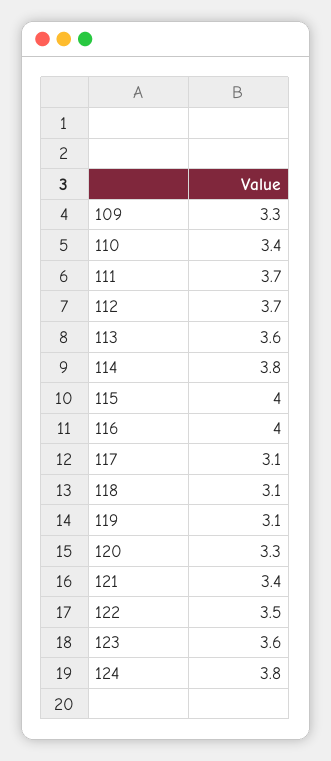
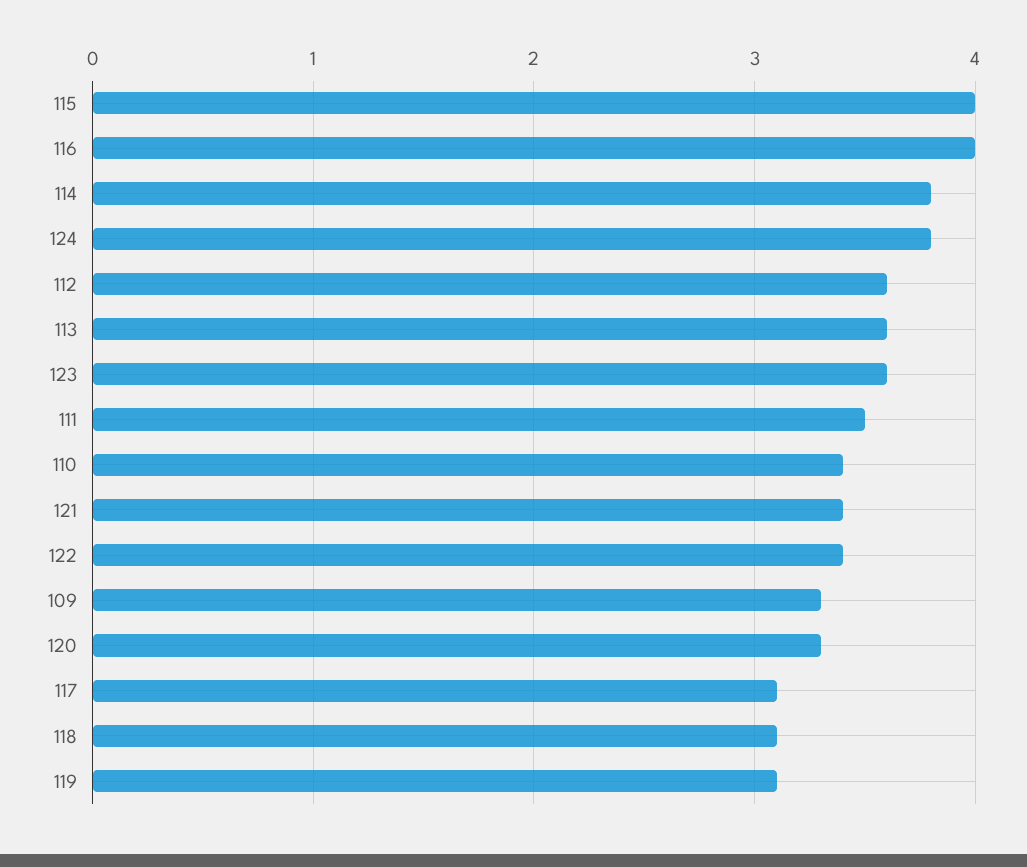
111: 3.7 -> 3.5
112: 3.7 -> 3.6
122: 3.5 -> 3.4

